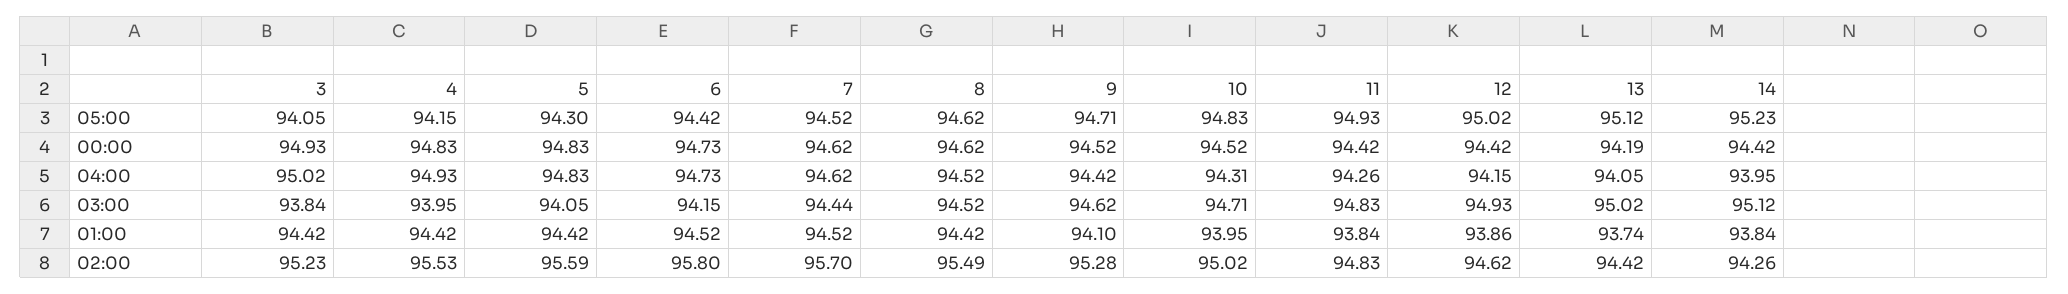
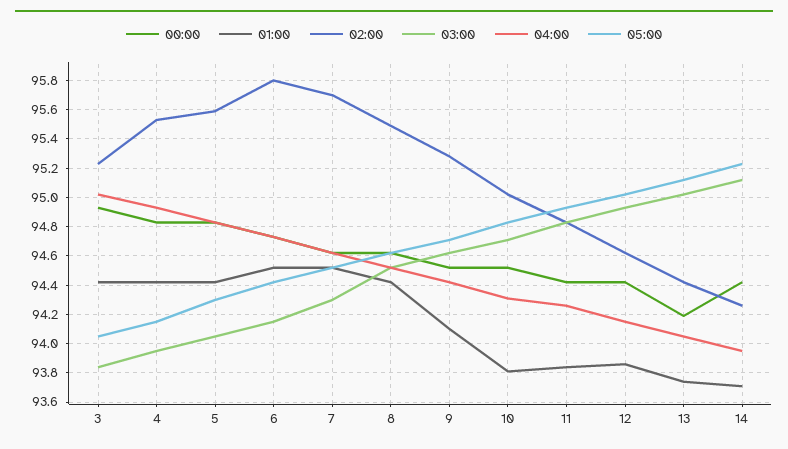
03:00, 7: 94.44 -> 94.3
01:00, 10: 93.95 -> 93.8
01:00, 14: 93.84 -> 93.7

